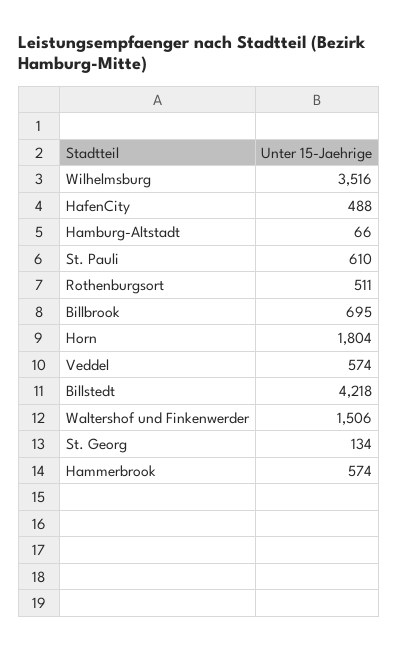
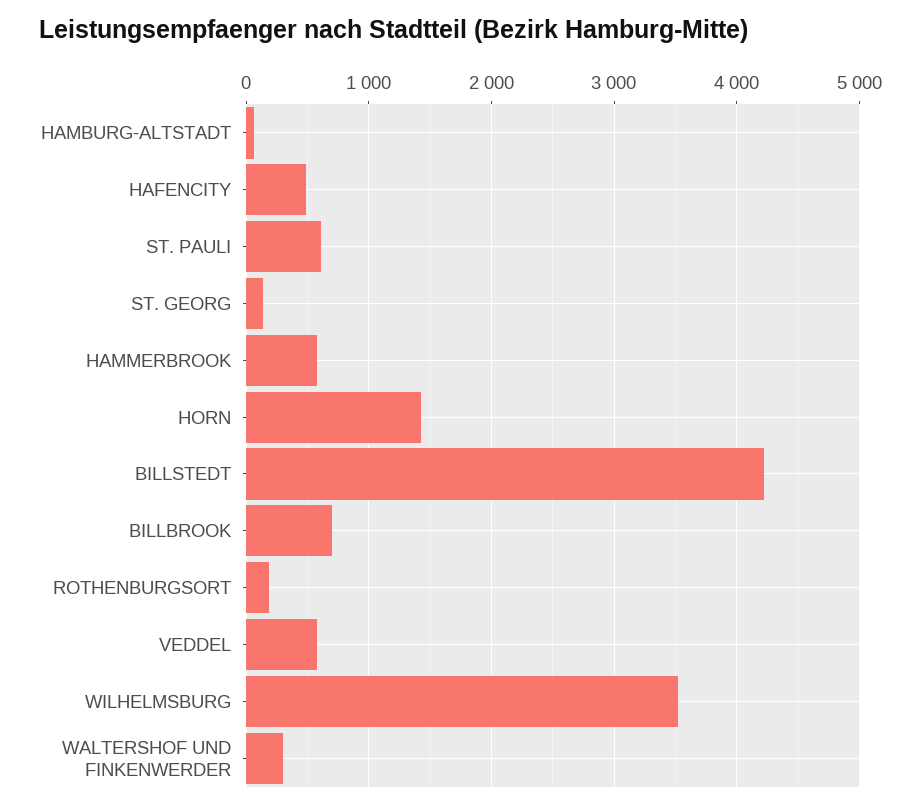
Rothenburgsort: 511 -> 200
Horn: 1804 -> 1400
Waltershof und Finkenwerder: 1506 -> 300

